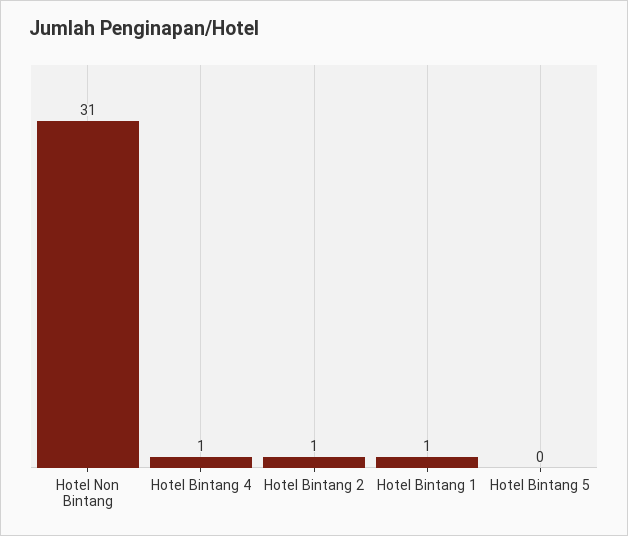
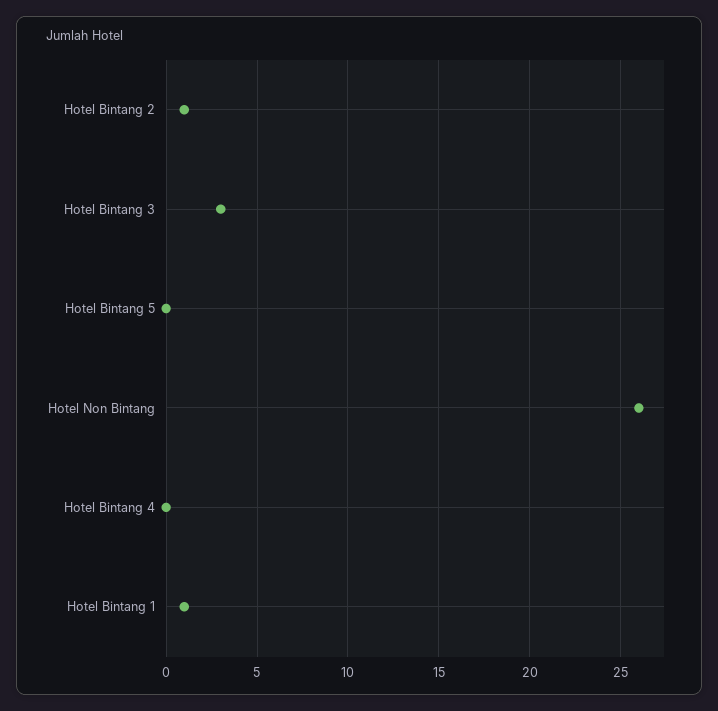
Hotel Non Bintang: 31 -> 26
Hotel Bintang 4: 1 -> 0
Hotel Bintang 3: none -> 3

